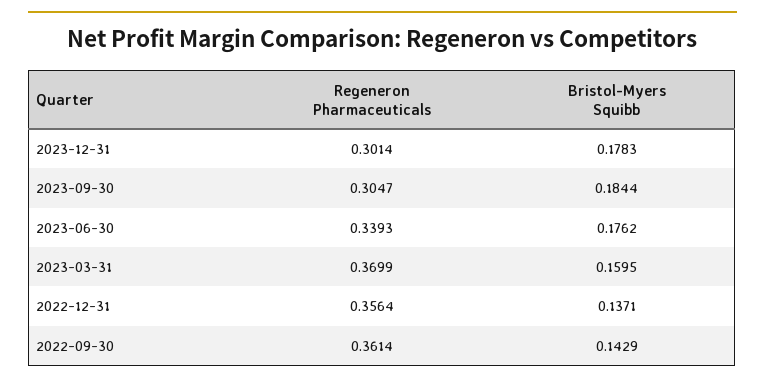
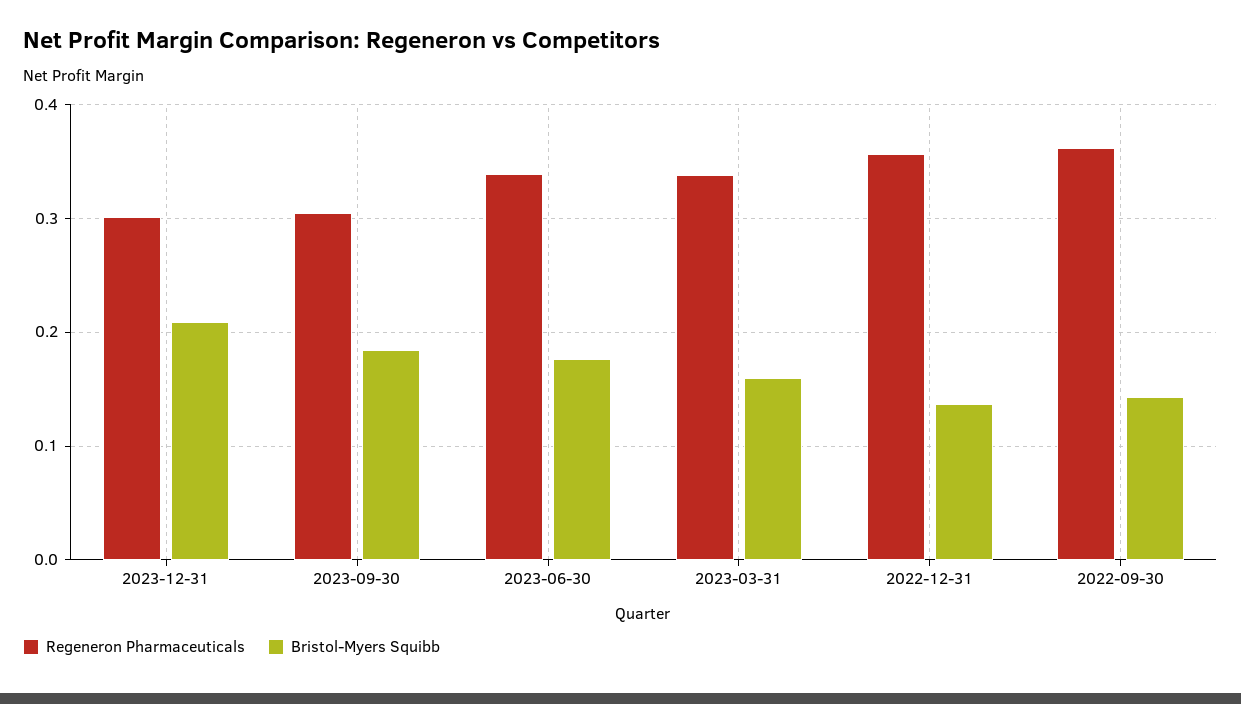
Bristol-Myers Squibb, 2023-12-31: 0.1783 -> 0.21
Regeneron Pharmaceuticals, 2023-03-31: 0.3699 -> 0.34

